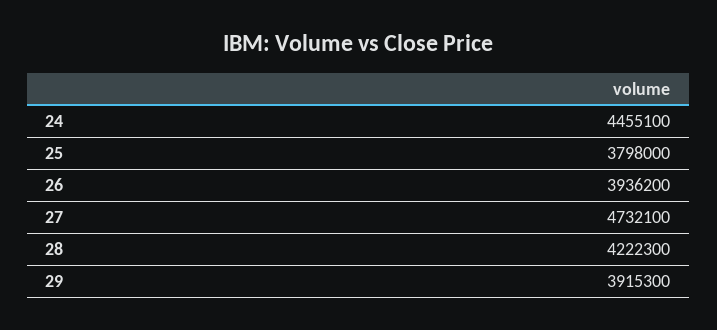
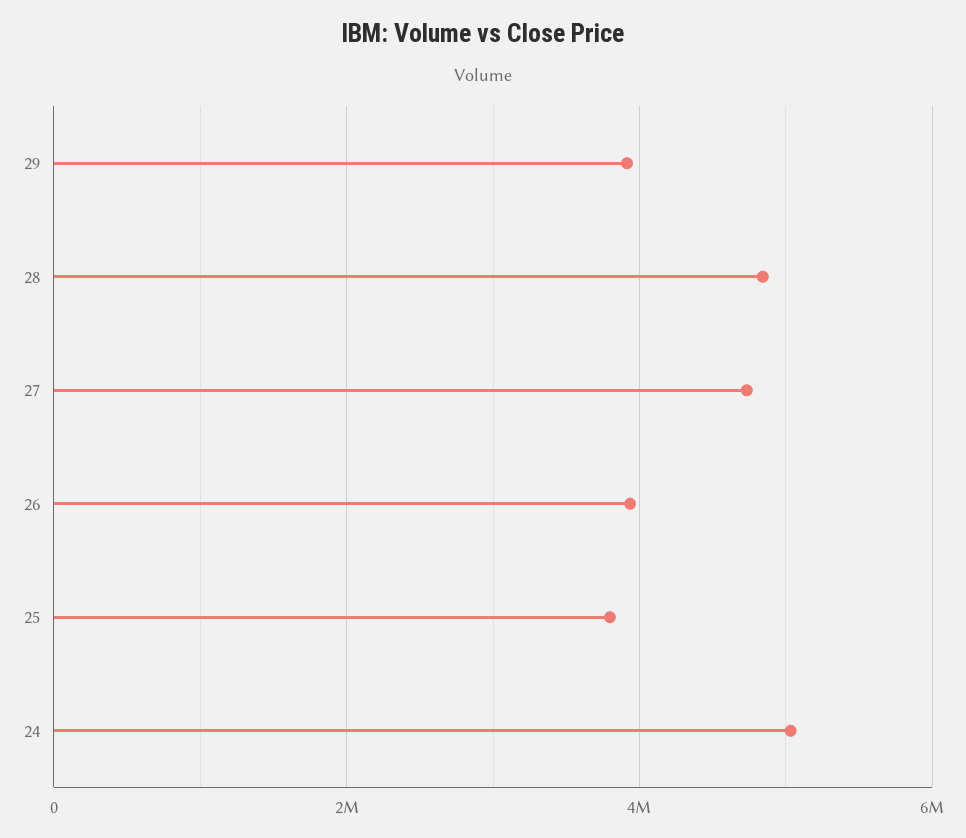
24: 4455100 -> 5000000
28: 4222300 -> 4800000

